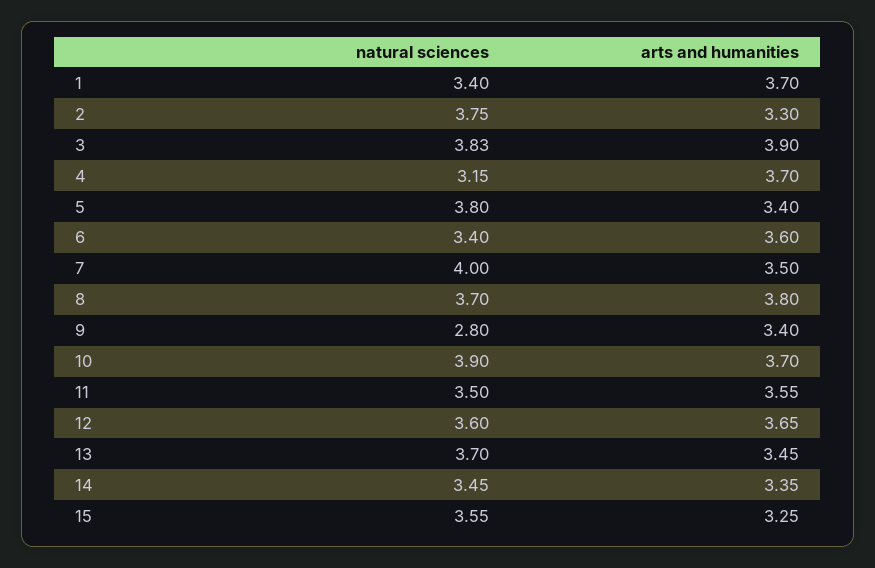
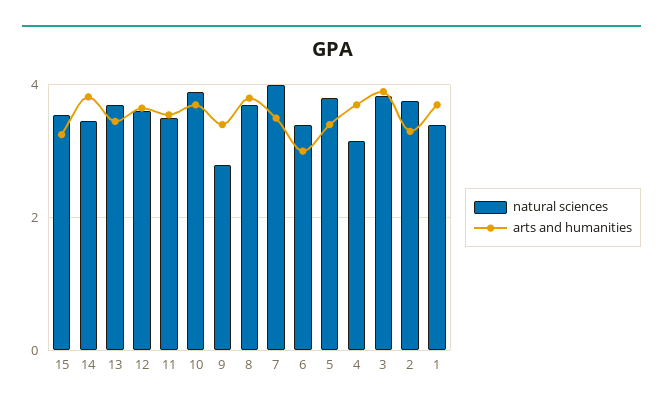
arts and humanities, 6: 3.6 -> 3
arts and humanities, 14: 3.35 -> 3.8

